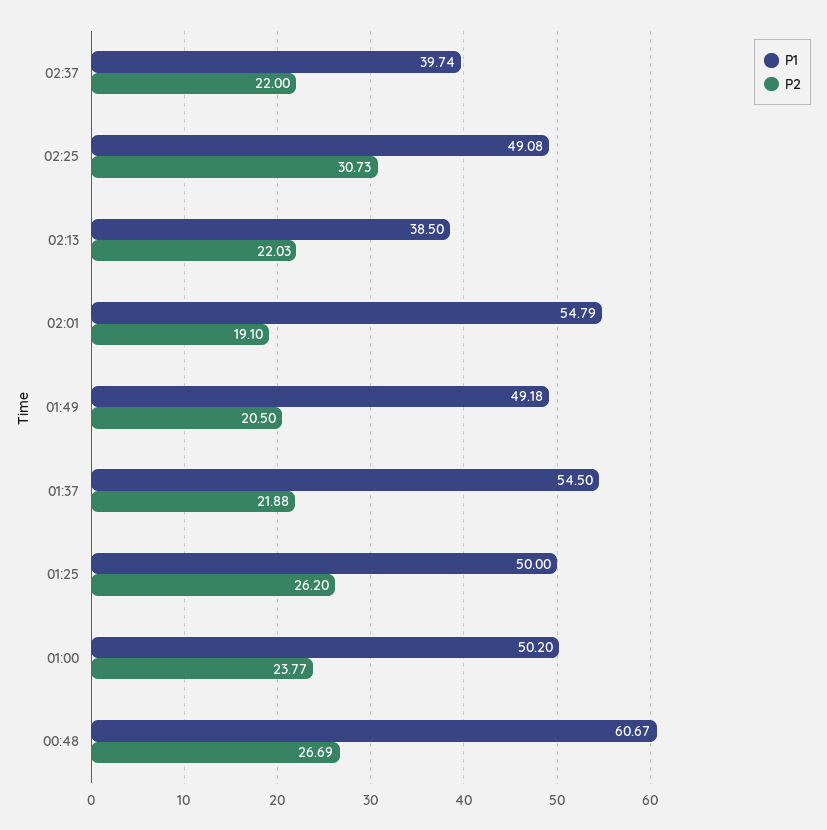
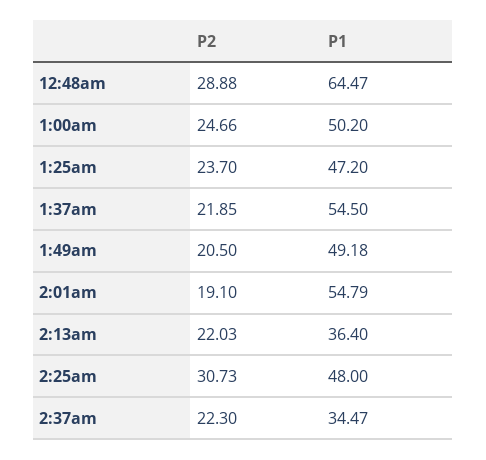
P1, 02:37: 39.74 -> 34.47
P2, 02:37: 22 -> 22.3
P1, 02:25: 49.08 -> 48
P1, 02:13: 38.5 -> 36.4
P2, 01:37: 21.88 -> 21.85
P1, 01:25: 50 -> 47.2
P2, 01:25: 26.2 -> 23.7
P2, 01:00: 23.77 -> 24.66
P1, 00:48: 60.67 -> 64.47
P2, 00:48: 26.69 -> 28.88

